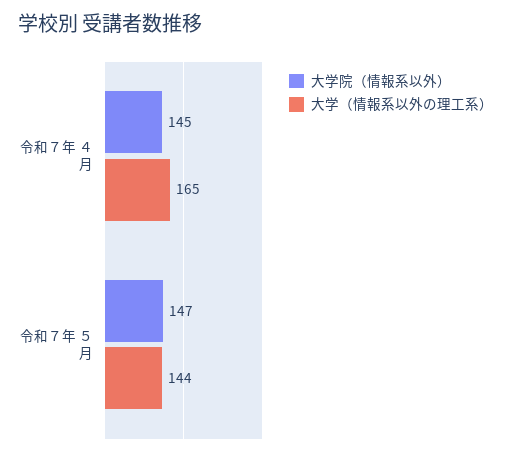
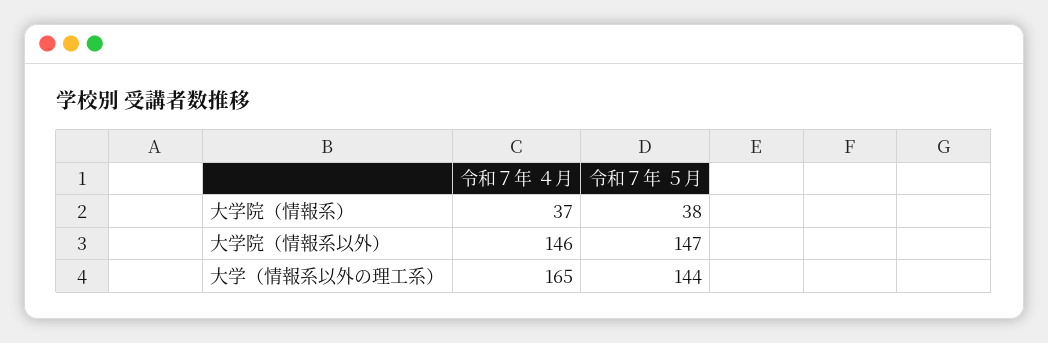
大学院（情報系以外）, 令和７年 ４月: 145 -> 146
大学院（情報系）, 令和７年 ４月: none -> 37
大学院（情報系）, 令和７年 ５月: none -> 38

